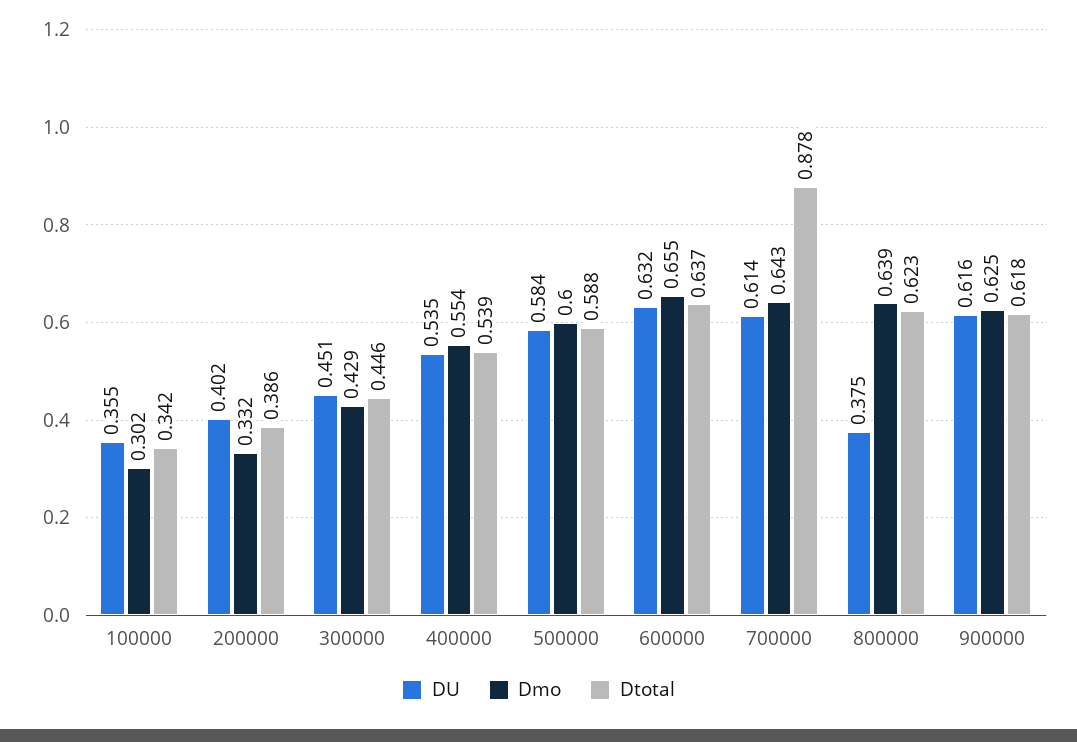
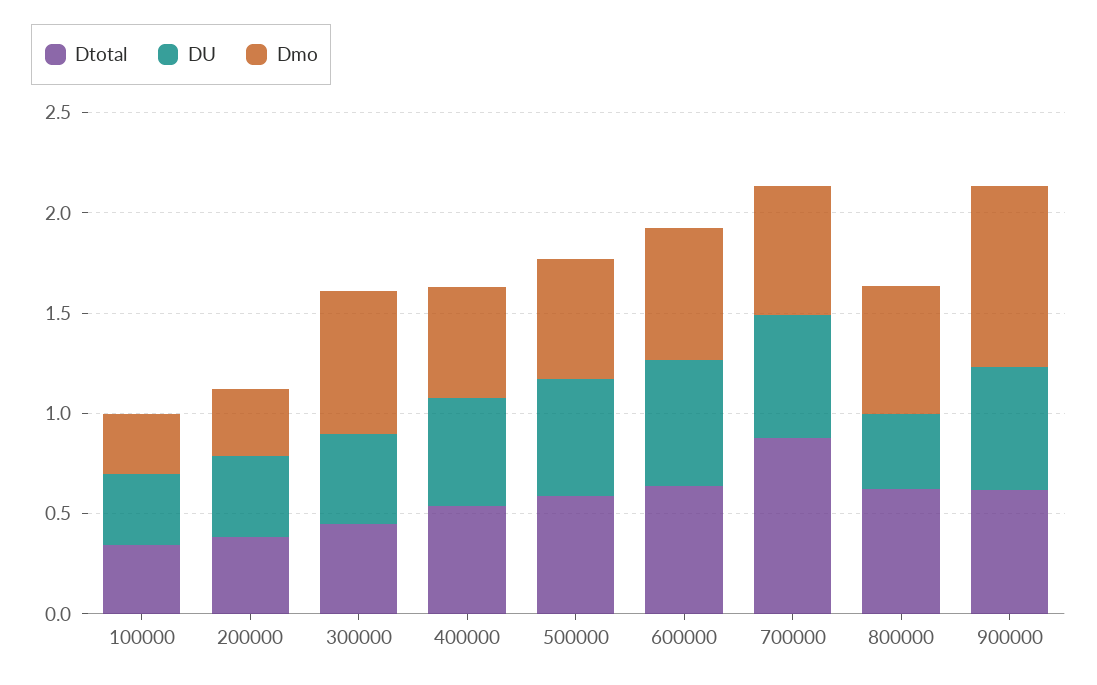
Dmo, 300000: 0.429 -> 0.7
Dmo, 900000: 0.625 -> 0.9

